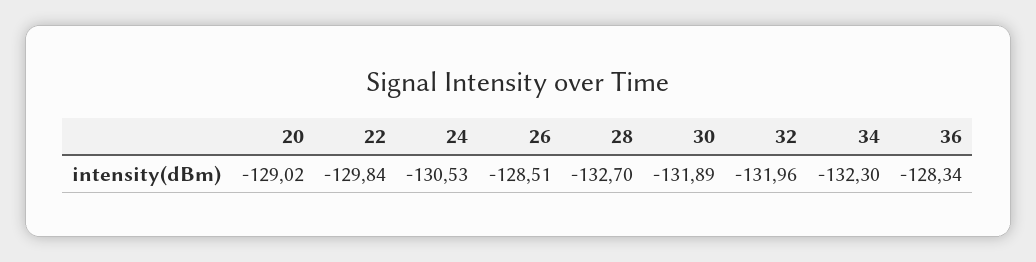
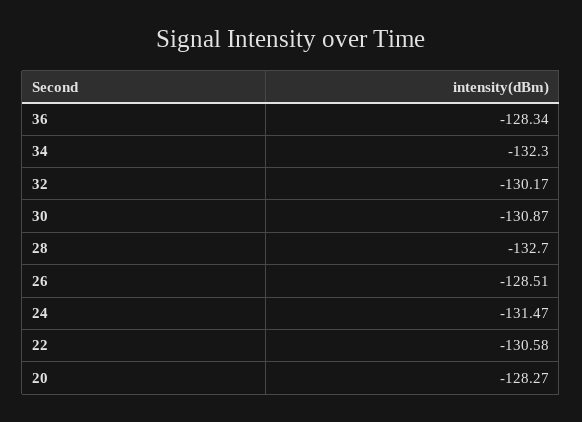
20: -129.02 -> -128.27
22: -129.84 -> -130.58
24: -130.53 -> -131.47
30: -131.89 -> -130.87
32: -131.96 -> -130.17

